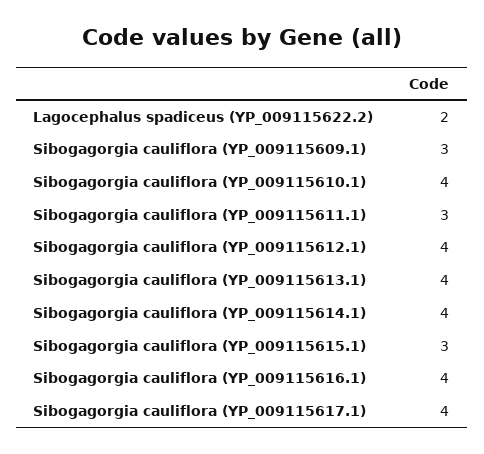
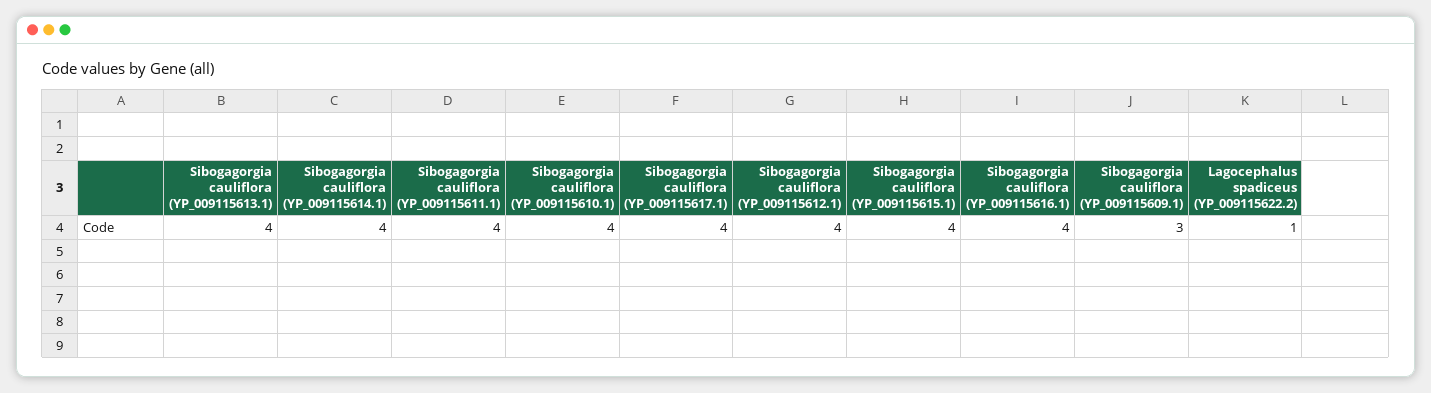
Lagocephalus spadiceus (YP_009115622.2): 2 -> 1
Sibogagorgia cauliflora (YP_009115611.1): 3 -> 4
Sibogagorgia cauliflora (YP_009115615.1): 3 -> 4

